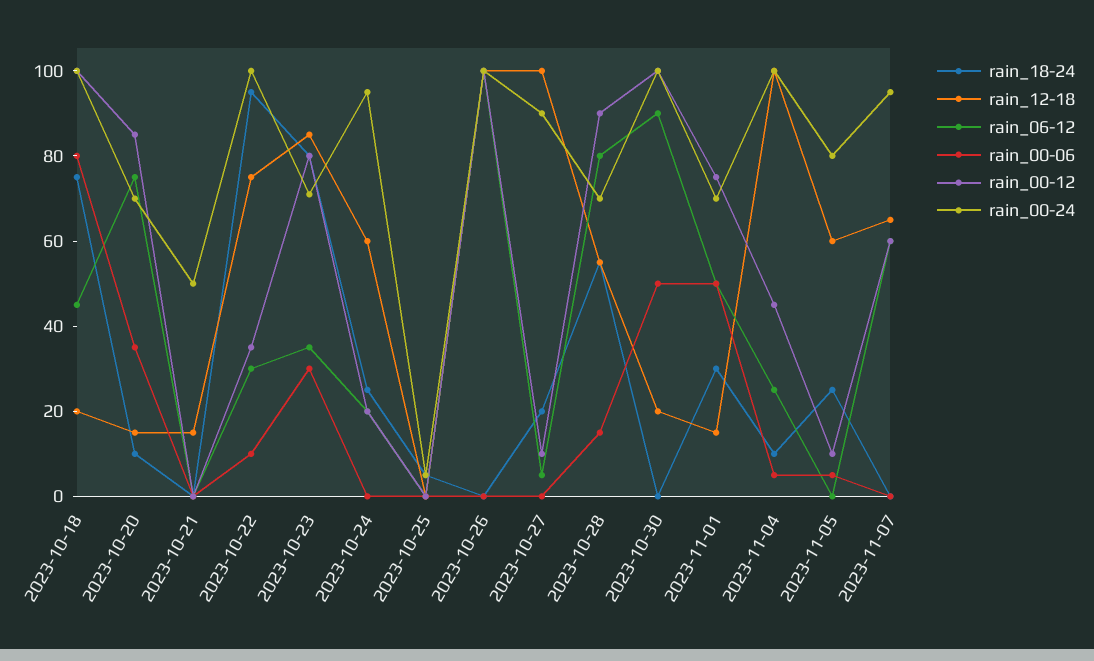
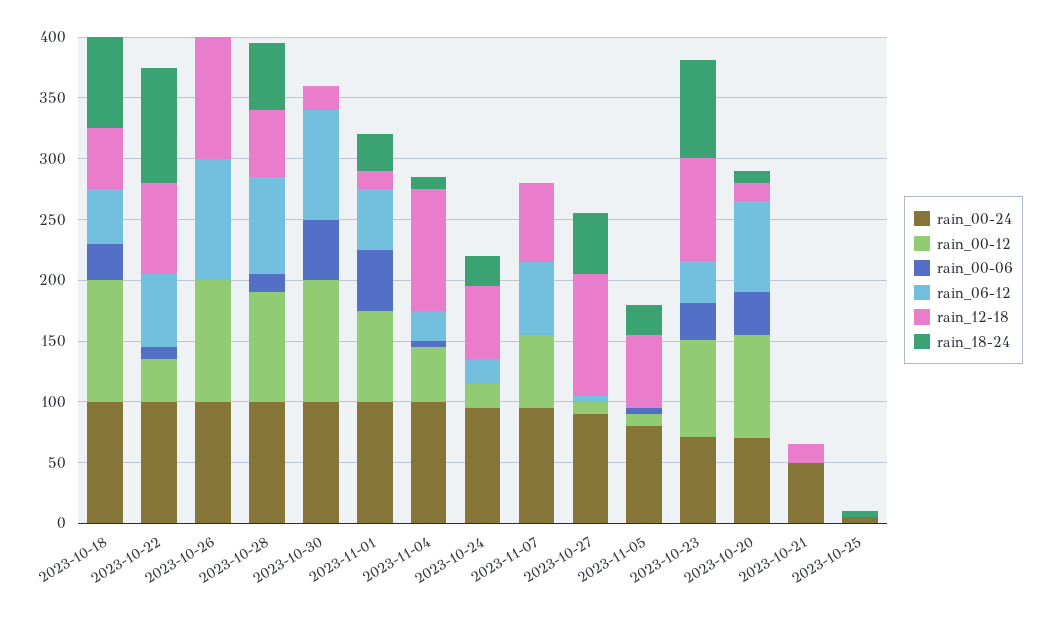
rain_12-18, 2023-10-18: 20 -> 50
rain_00-06, 2023-10-18: 80 -> 30
rain_06-12, 2023-10-22: 30 -> 60
rain_18-24, 2023-10-27: 20 -> 50
rain_00-24, 2023-10-28: 70 -> 100
rain_00-24, 2023-11-01: 70 -> 100

